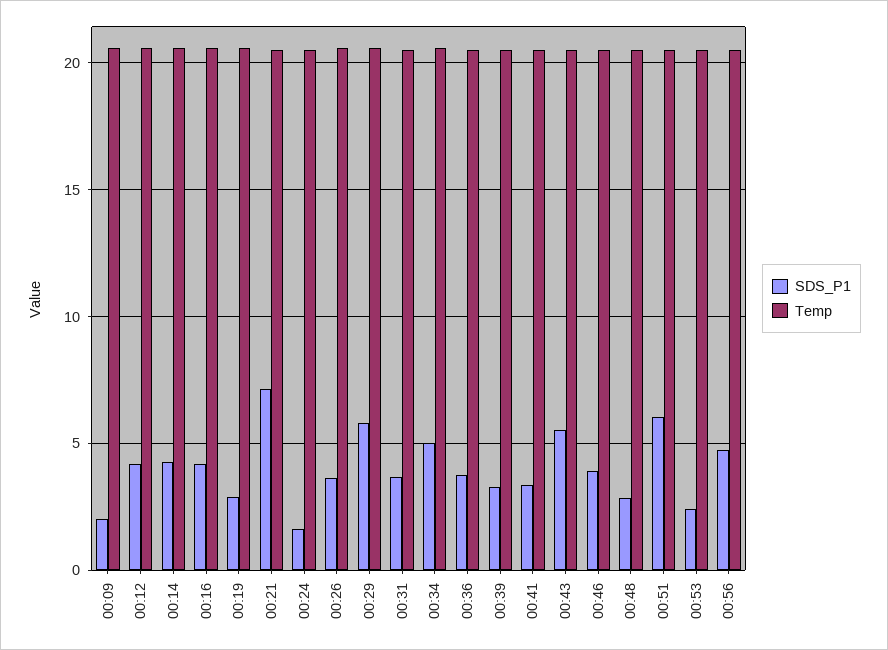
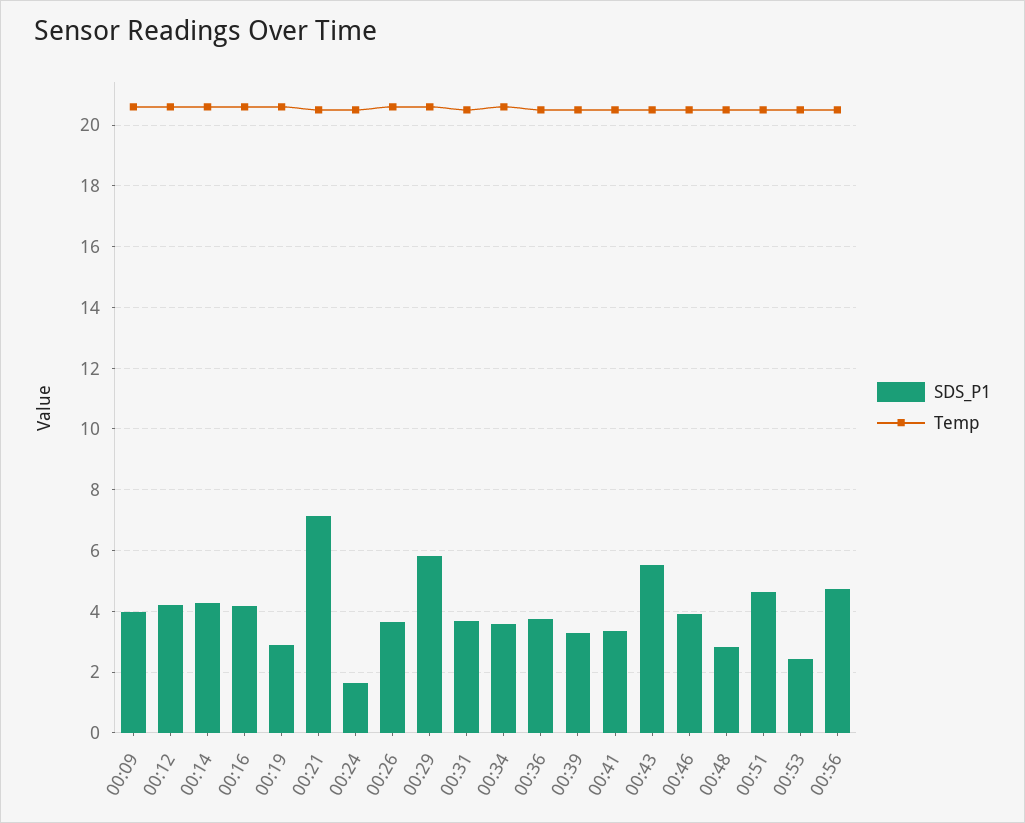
SDS_P1, 00:09: 2 -> 4
SDS_P1, 00:34: 5 -> 3.6
SDS_P1, 00:51: 6 -> 4.6

